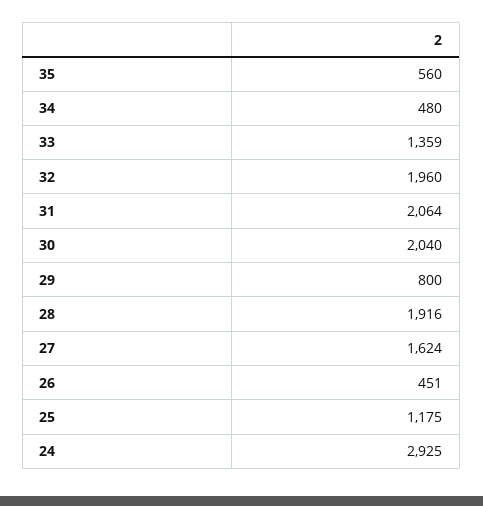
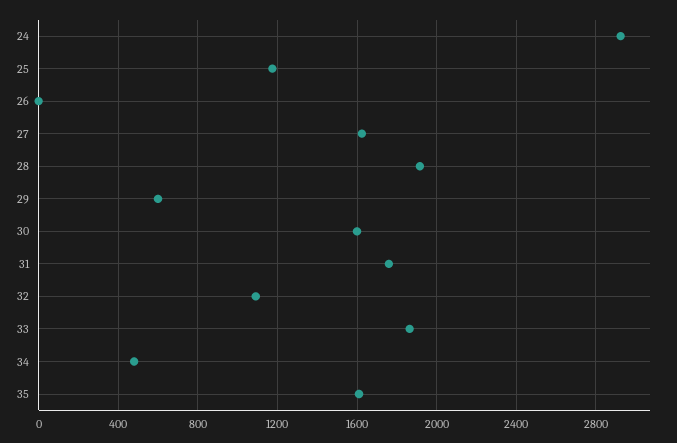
35: 560 -> 1600
33: 1359 -> 1850
32: 1960 -> 1100
31: 2064 -> 1750
30: 2040 -> 1600
29: 800 -> 600
26: 451 -> 0

